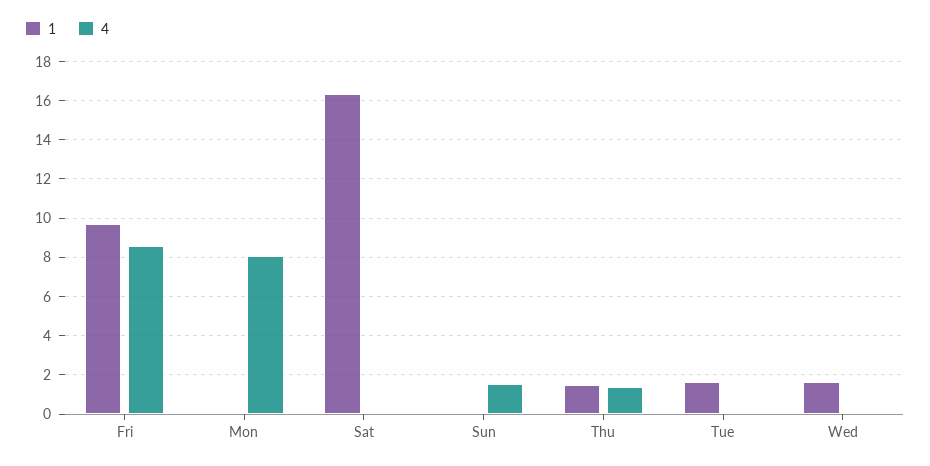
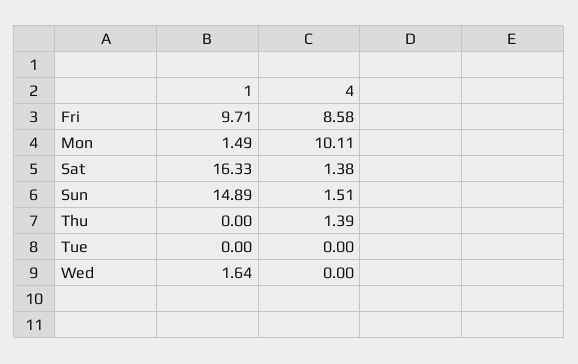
1, Mon: 0 -> 1.49
4, Mon: 8 -> 10.11
4, Sat: 0 -> 1.38
1, Sun: 0 -> 14.89
1, Thu: 1.5 -> 0
1, Tue: 1.5 -> 0

